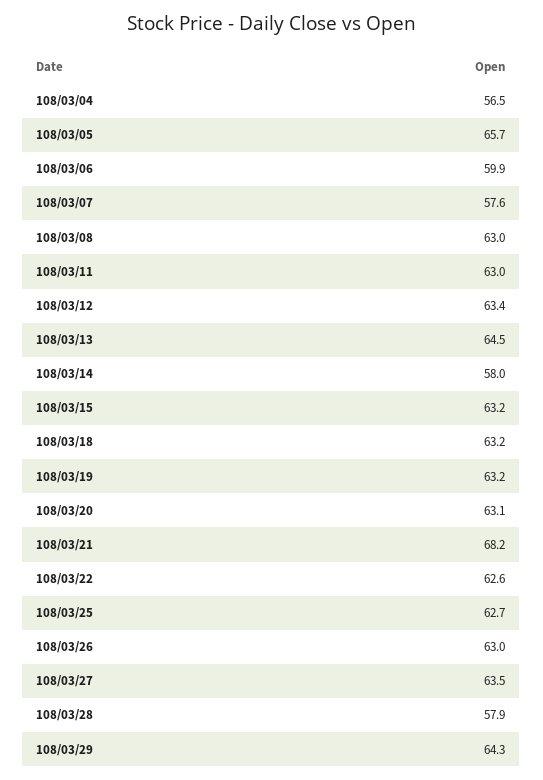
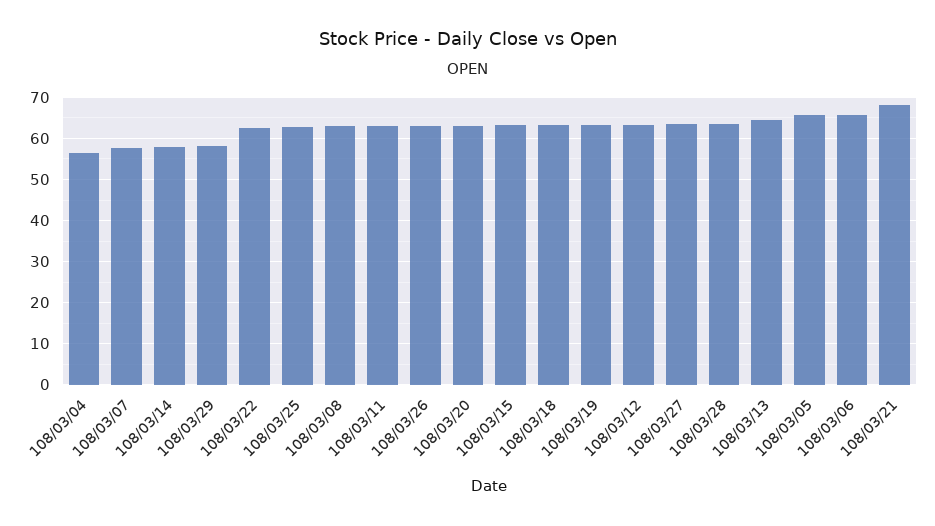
108/03/06: 59.9 -> 66
108/03/28: 57.9 -> 64
108/03/29: 64.3 -> 58

